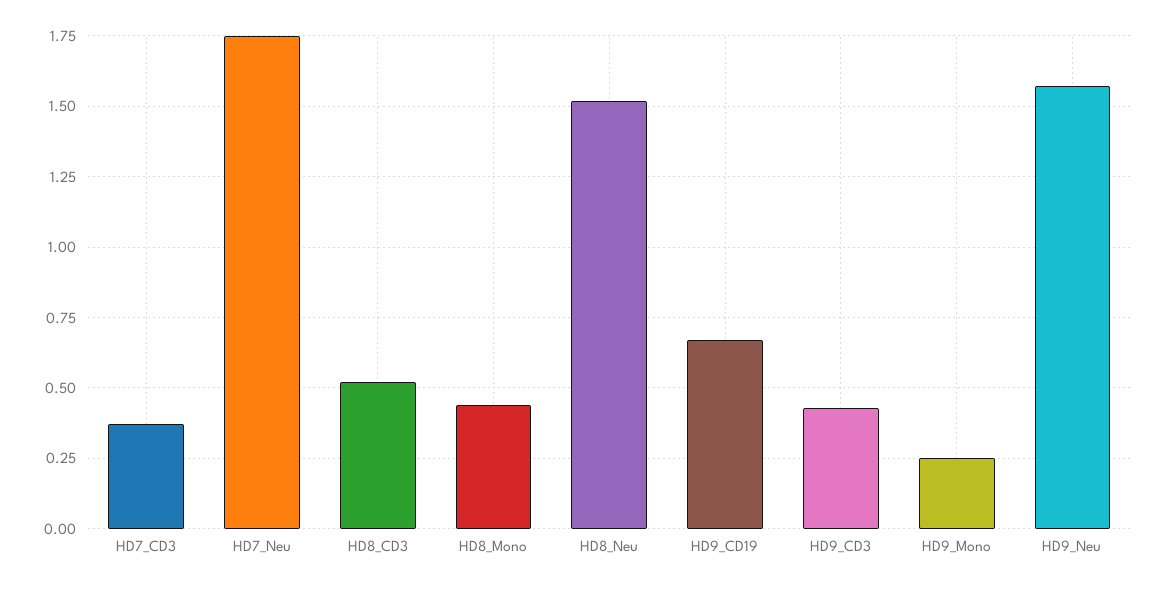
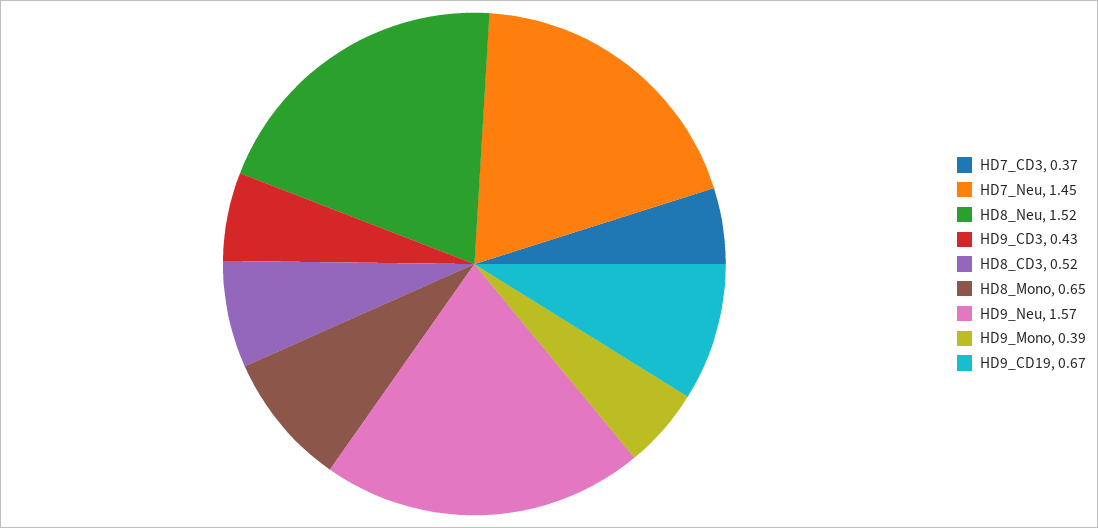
HD7_Neu: 1.75 -> 1.45
HD8_Mono: 0.45 -> 0.65
HD9_Mono: 0.25 -> 0.39

